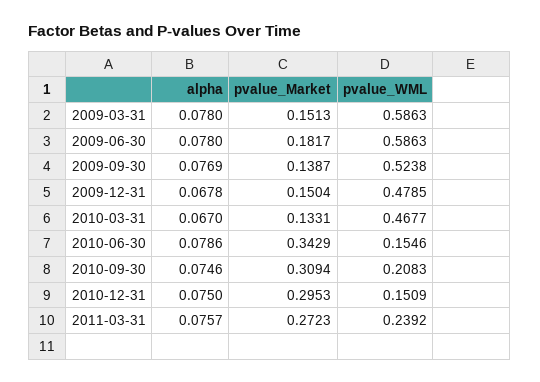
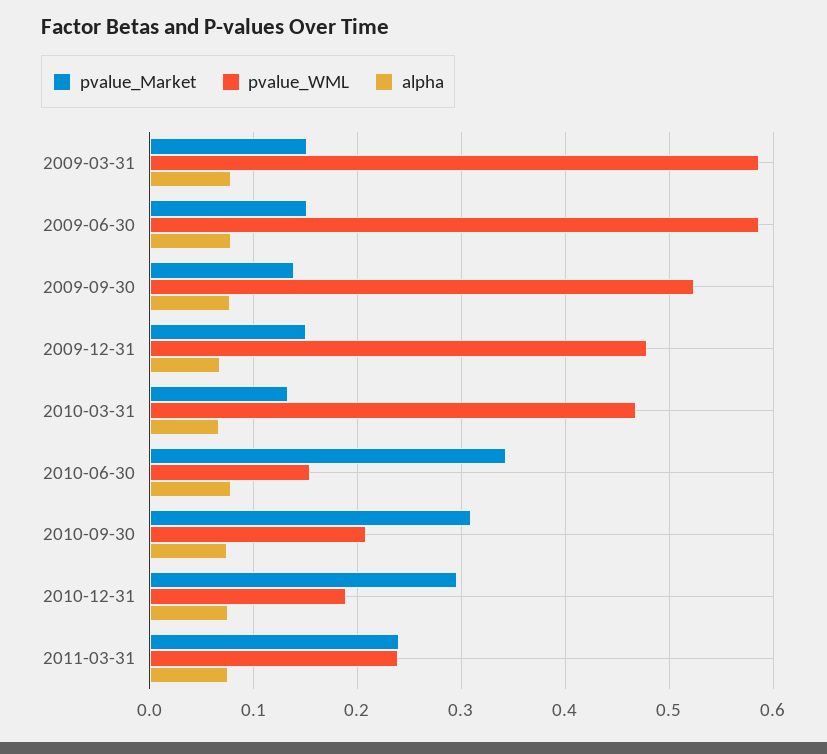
pvalue_Market, 2009-06-30: 0.1817 -> 0.15
pvalue_WML, 2010-12-31: 0.1509 -> 0.19
pvalue_Market, 2011-03-31: 0.2723 -> 0.24

